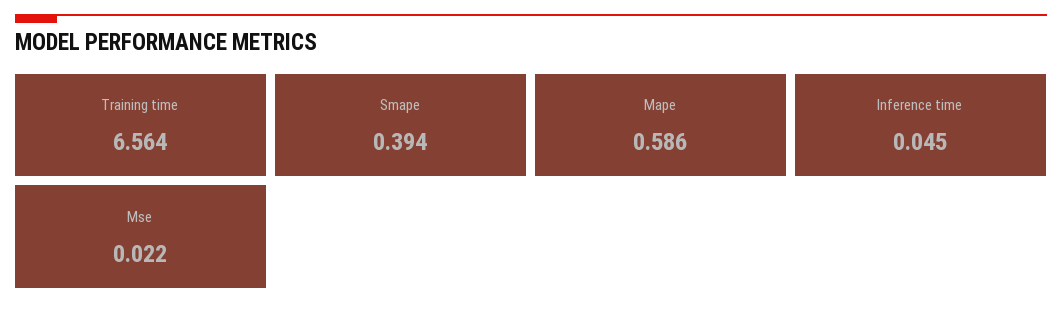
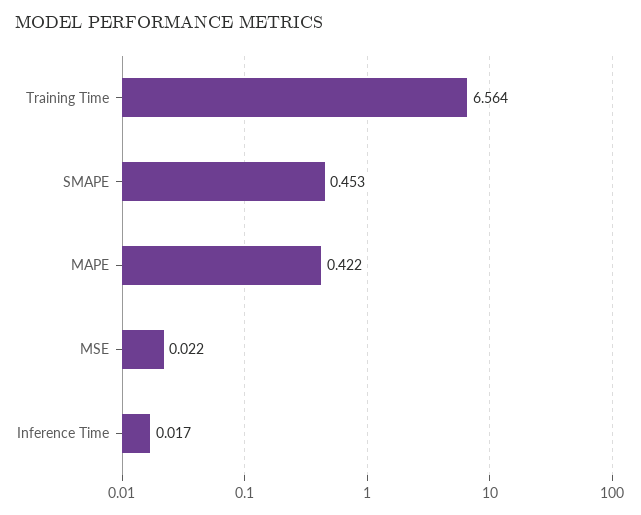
Smape: 0.394 -> 0.453
Mape: 0.586 -> 0.422
Inference time: 0.045 -> 0.017

